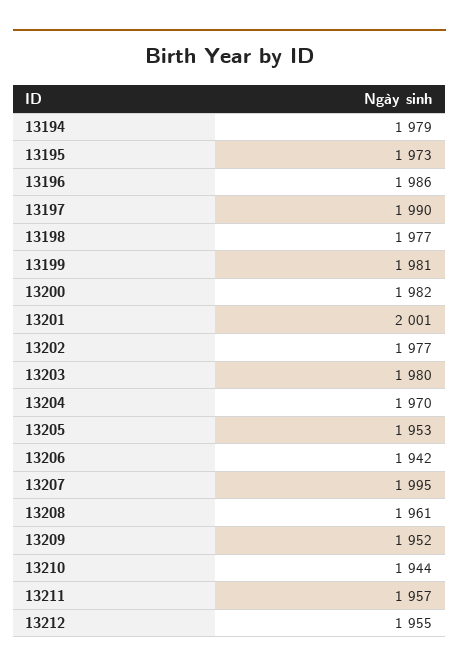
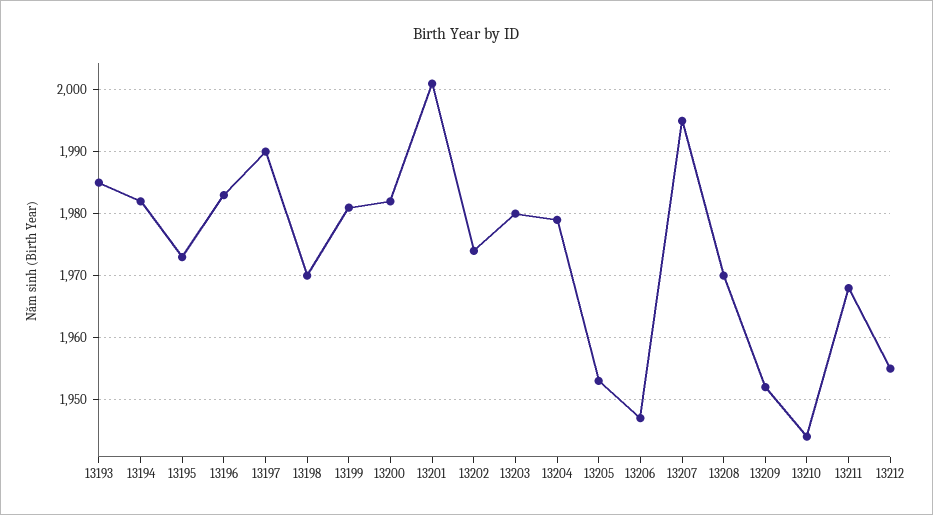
13194: 1979 -> 1982
13196: 1986 -> 1983
13198: 1977 -> 1970
13202: 1977 -> 1974
13204: 1970 -> 1979
13206: 1942 -> 1947
13208: 1961 -> 1970
13211: 1957 -> 1968
13193: none -> 1985

